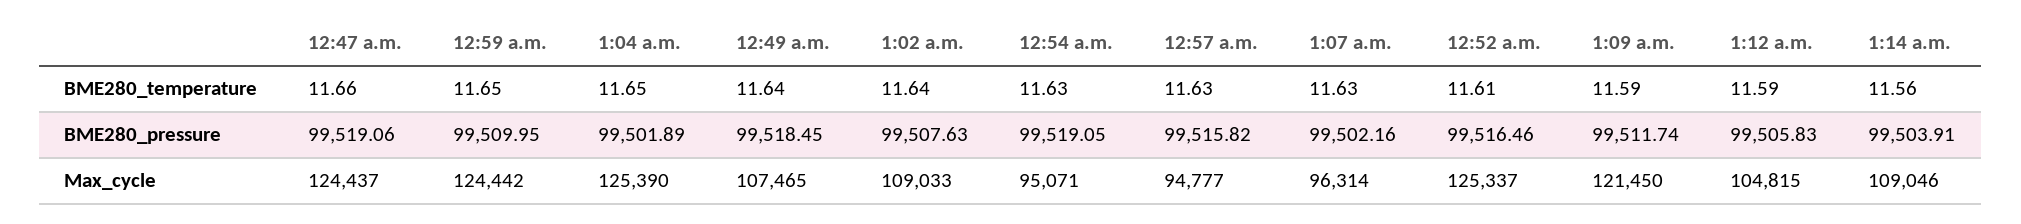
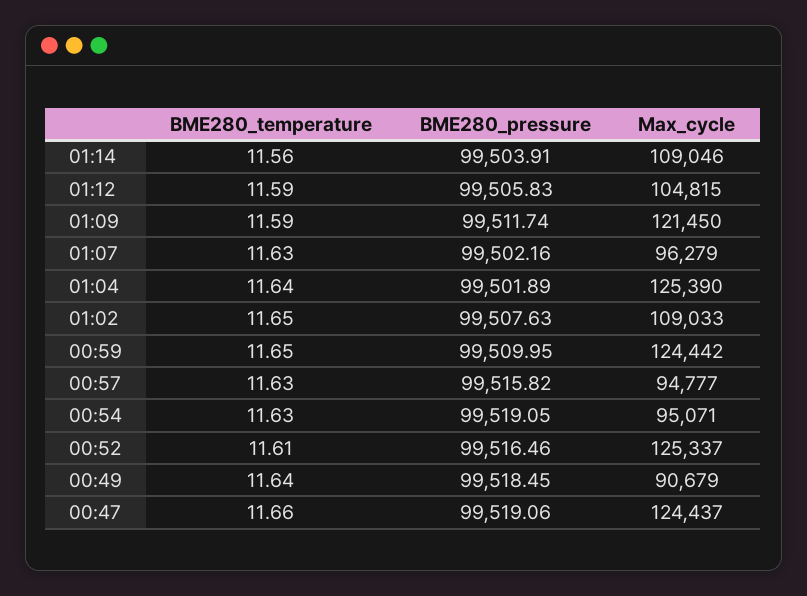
1:04 a.m., BME280_temperature: 11.65 -> 11.64
1:02 a.m., BME280_temperature: 11.64 -> 11.65
12:49 a.m., Max_cycle: 107465 -> 90679
1:07 a.m., Max_cycle: 96314 -> 96279

